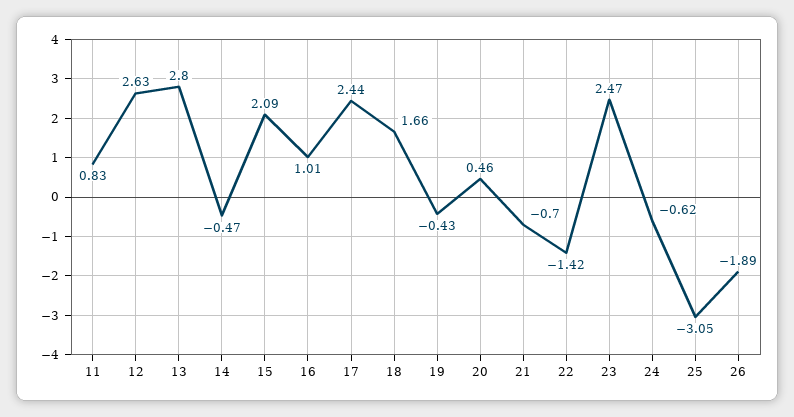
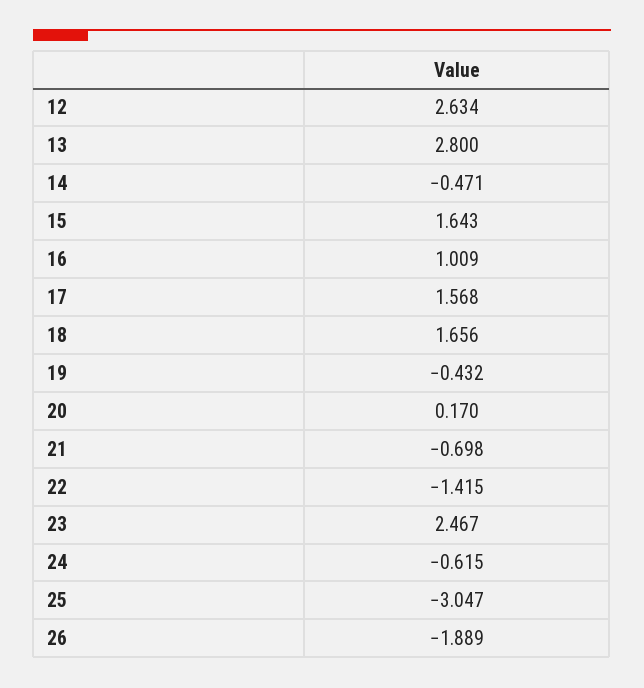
11: 0.83 -> none
15: 2.09 -> 1.643
17: 2.44 -> 1.568
20: 0.46 -> 0.17

